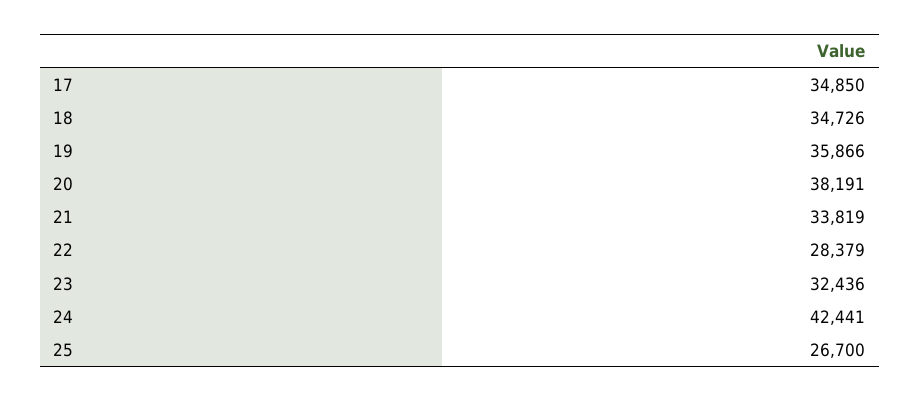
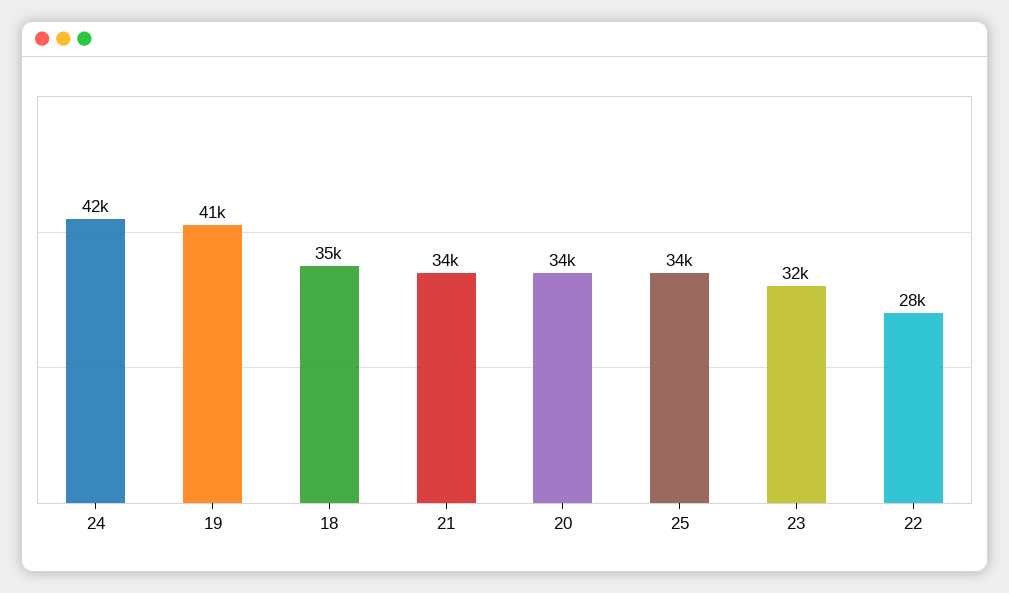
17: 34850 -> none
19: 35866 -> 41000
20: 38191 -> 34000
25: 26700 -> 34000

